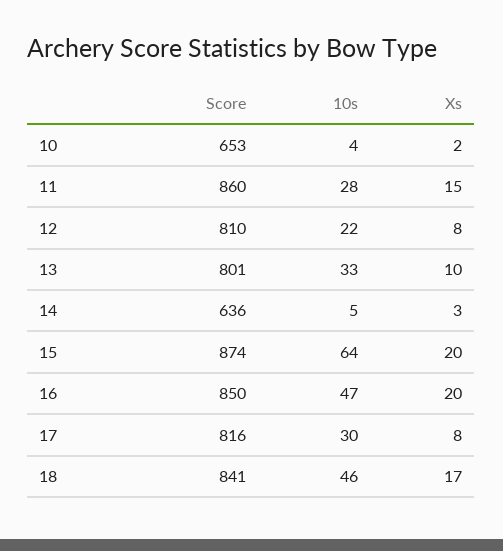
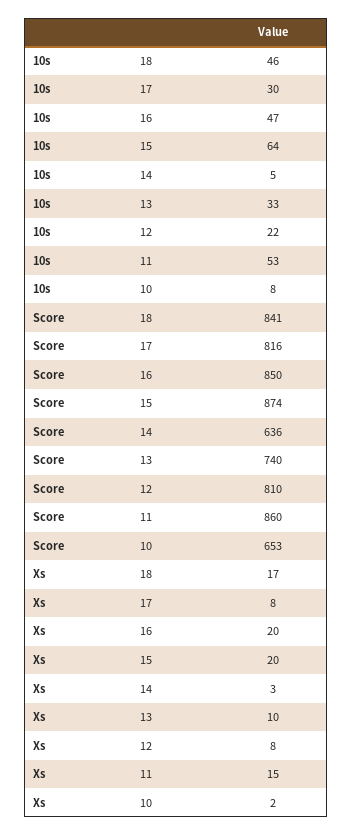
10s, 10: 4 -> 8
10s, 11: 28 -> 53
Score, 13: 801 -> 740

